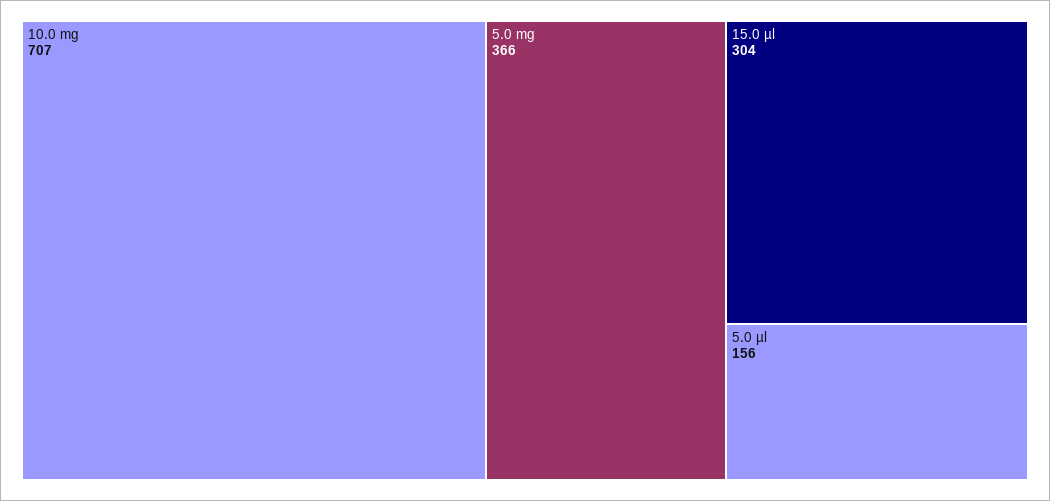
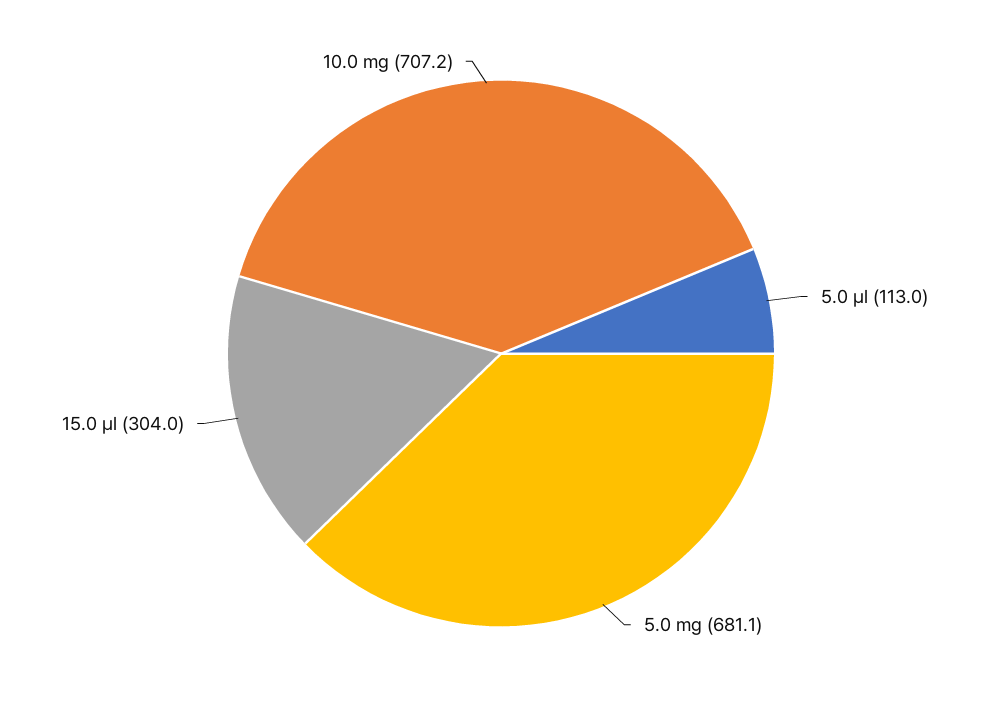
5.0 mg: 366 -> 681.1
5.0 µl: 156 -> 113

